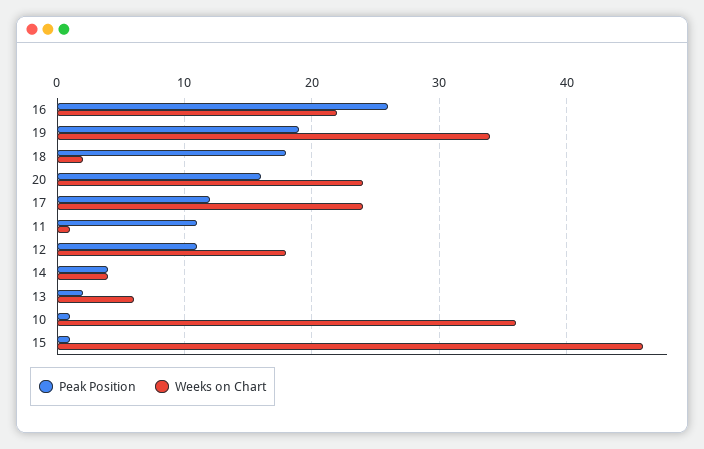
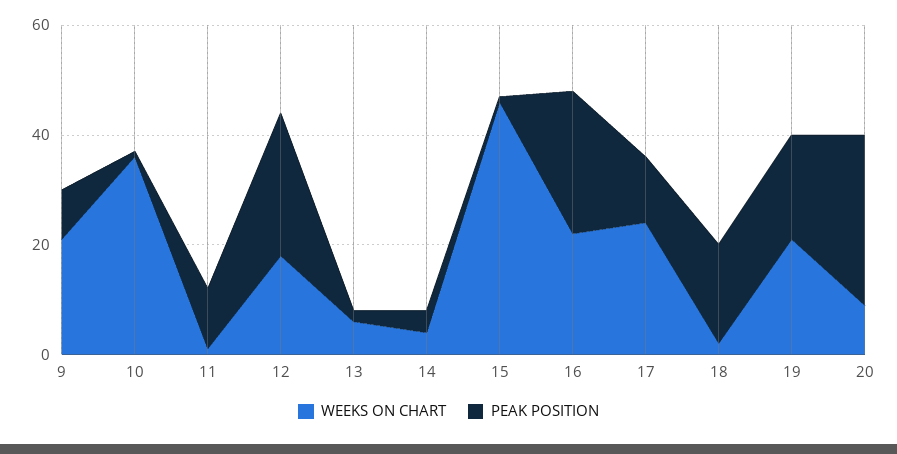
Weeks on Chart, 19: 34 -> 20
Peak Position, 20: 16 -> 30
Weeks on Chart, 20: 24 -> 10
Peak Position, 12: 11 -> 25
Weeks on Chart, 9: none -> 20
Peak Position, 9: none -> 10

